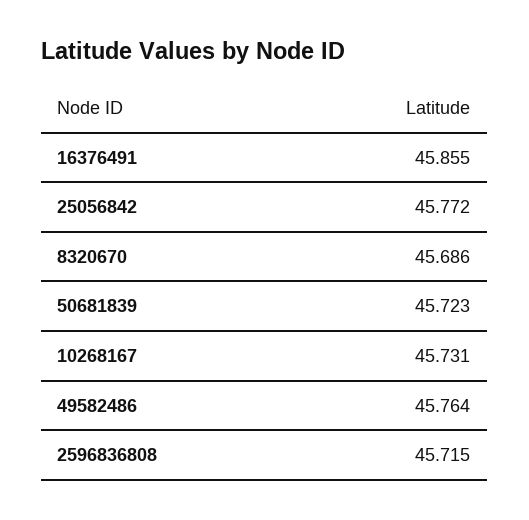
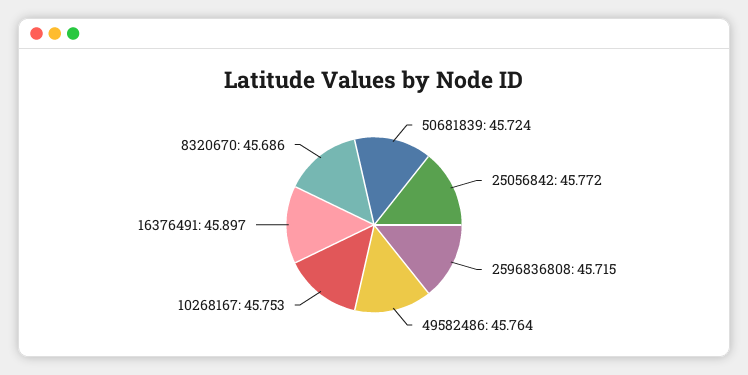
16376491: 45.855 -> 45.897
50681839: 45.723 -> 45.724
10268167: 45.731 -> 45.753

